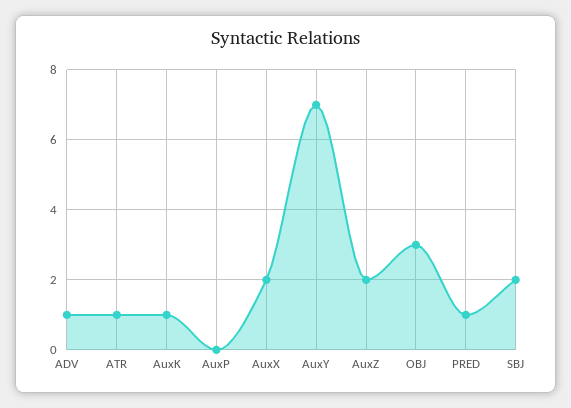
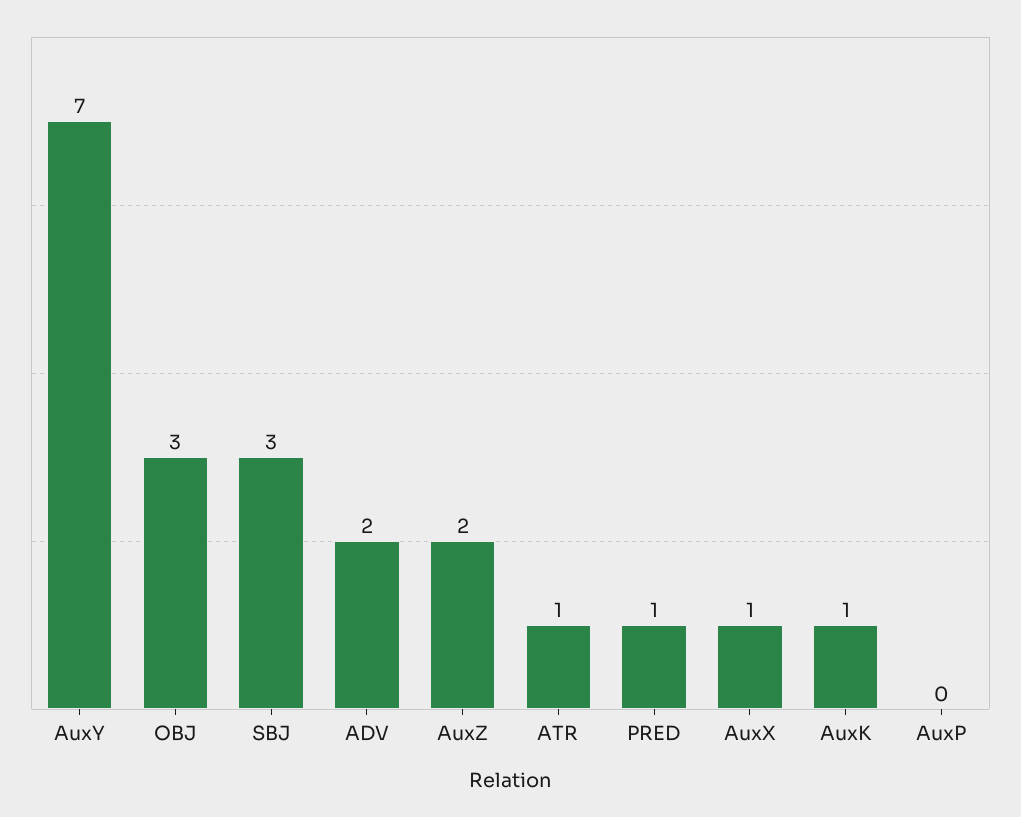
ADV: 1 -> 2
AuxX: 2 -> 1
SBJ: 2 -> 3

